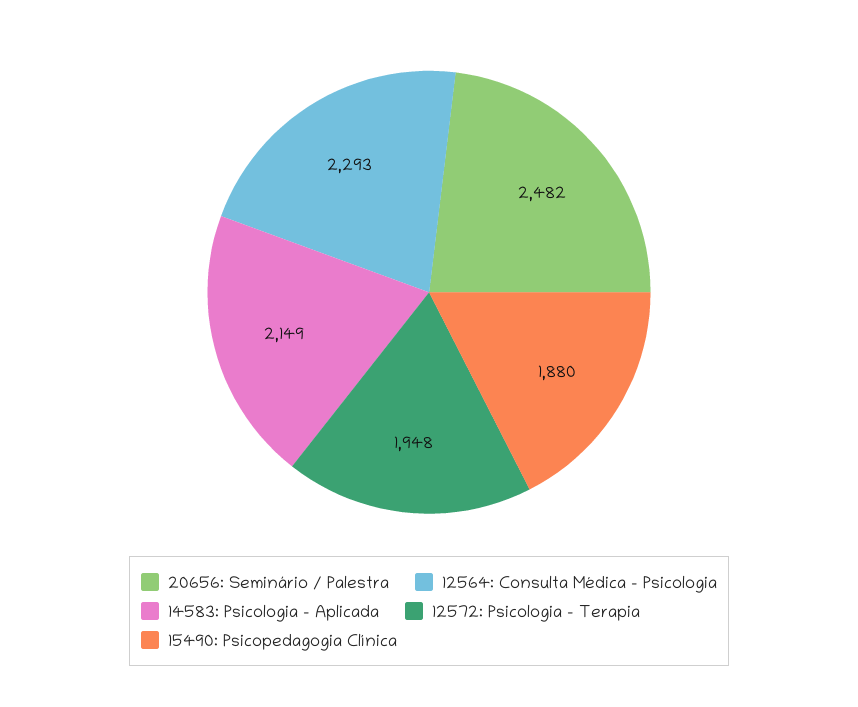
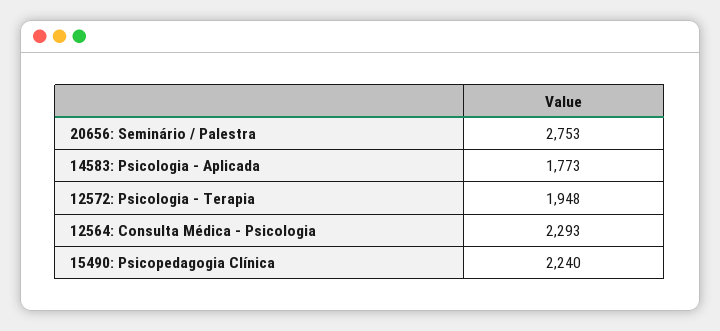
20656: Seminário / Palestra: 2482 -> 2753
14583: Psicologia - Aplicada: 2149 -> 1773
15490: Psicopedagogia Clínica: 1880 -> 2240

